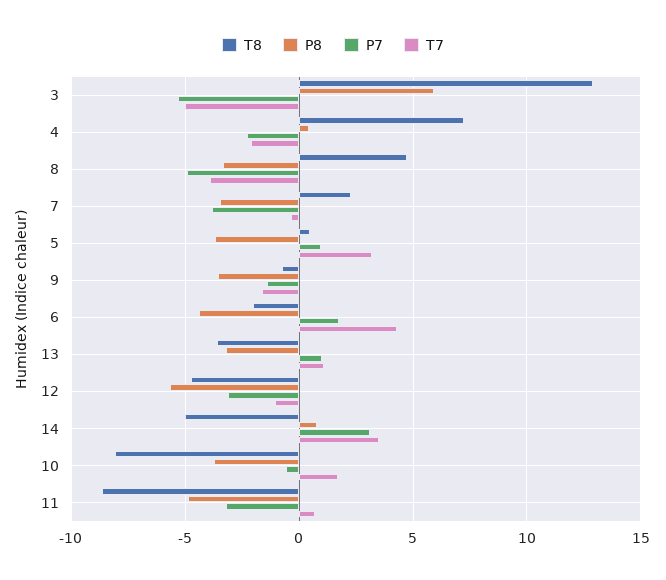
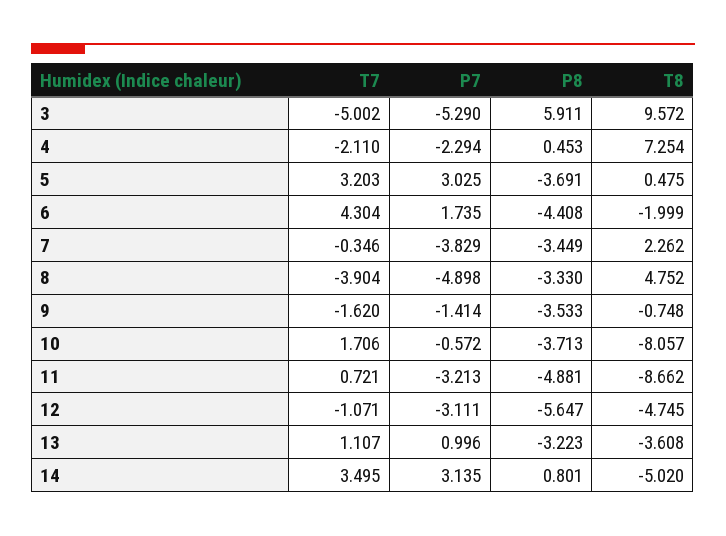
T8, 3: 13 -> 9.572
P7, 5: 1 -> 3.025

